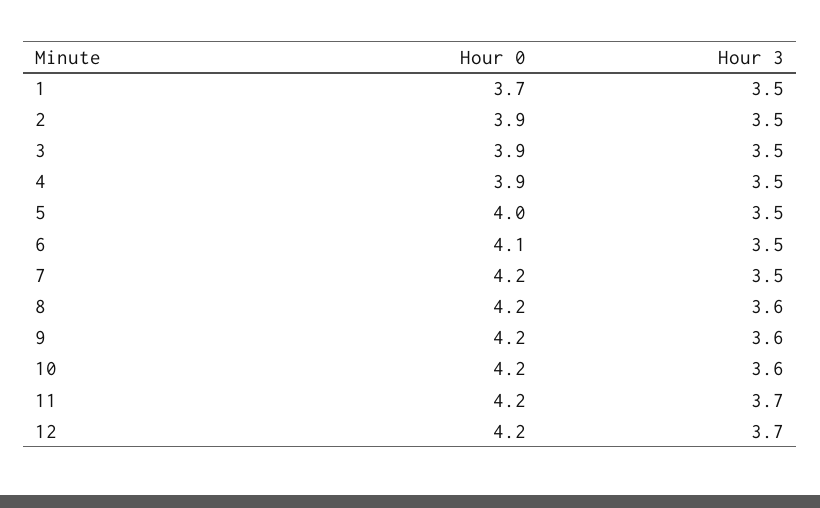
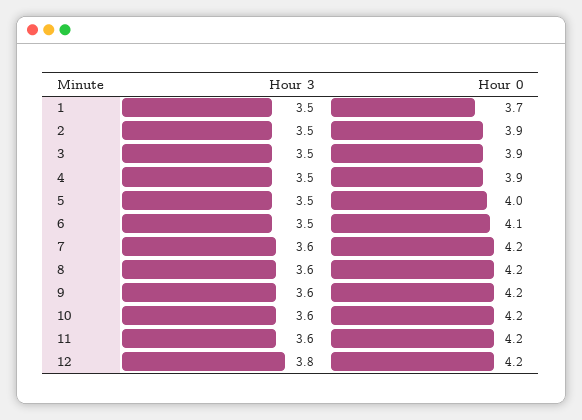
Hour 3, 7: 3.5 -> 3.6
Hour 3, 11: 3.7 -> 3.6
Hour 3, 12: 3.7 -> 3.8

